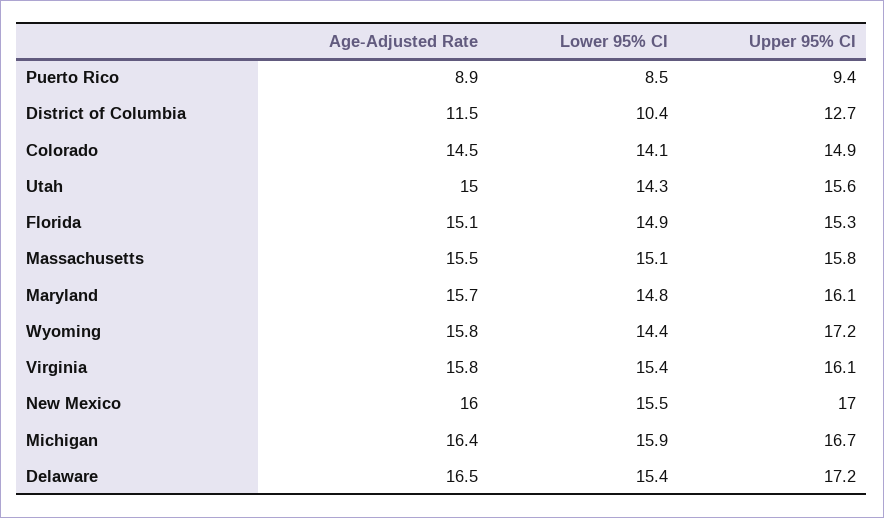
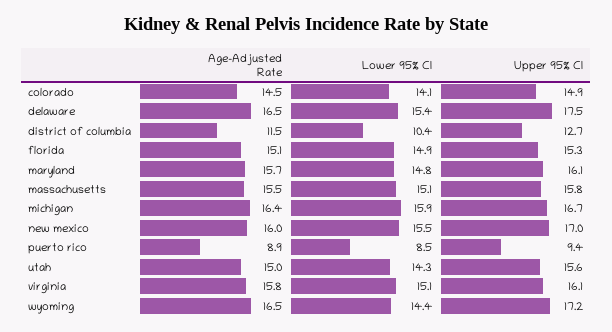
Age-Adjusted Rate, Wyoming: 15.8 -> 16.5
Lower 95% CI, Virginia: 15.4 -> 15.1
Upper 95% CI, Delaware: 17.2 -> 17.5

